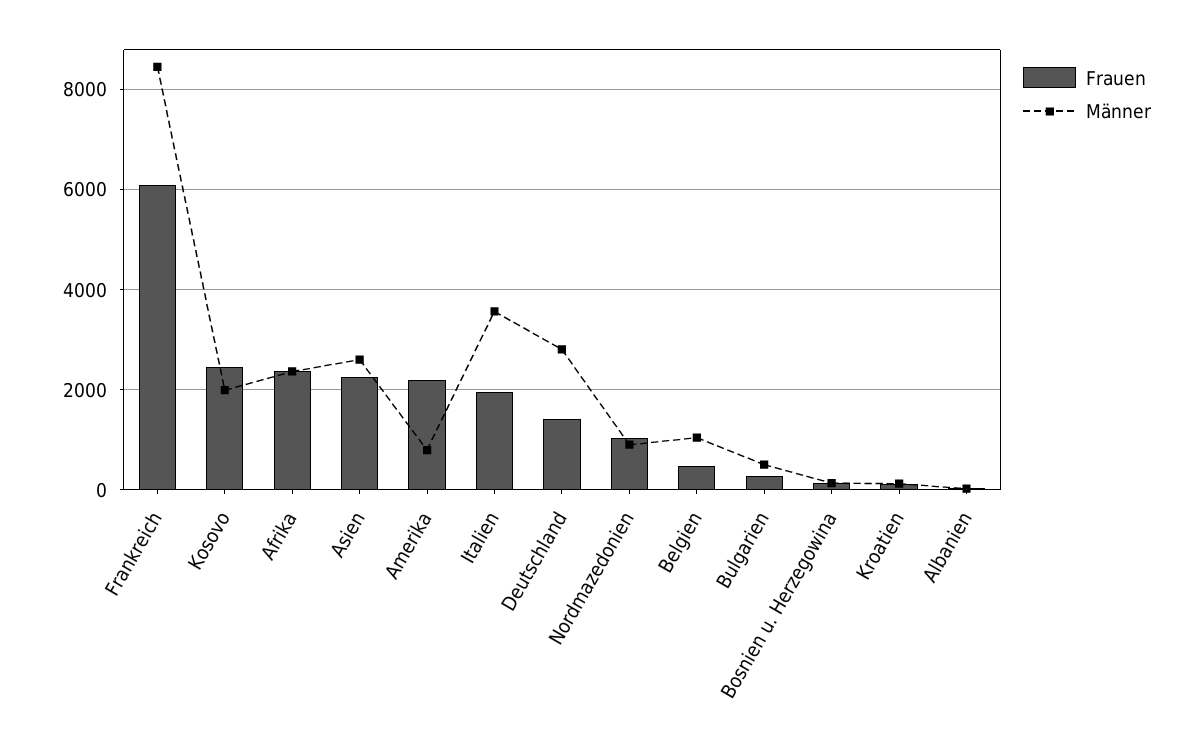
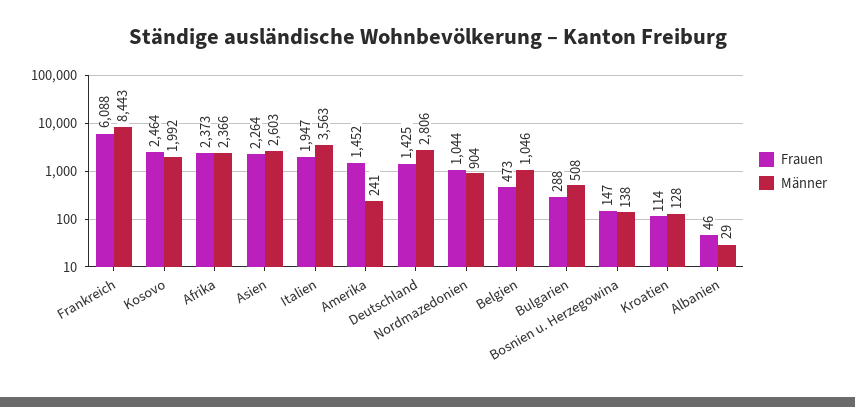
Frauen, Amerika: 2200 -> 1452
Männer, Amerika: 800 -> 241

